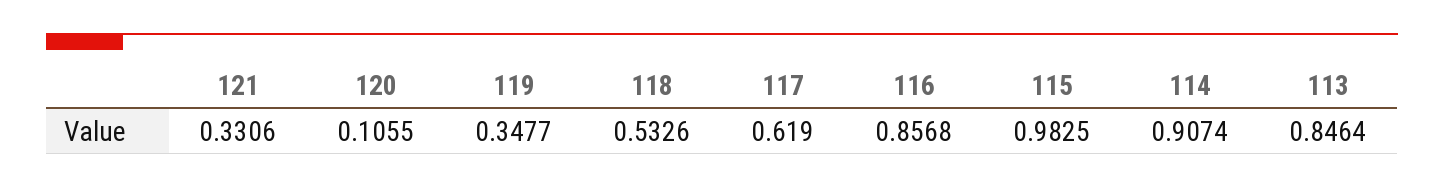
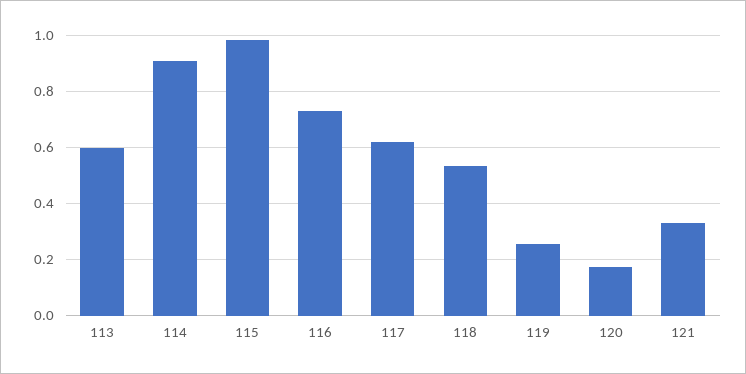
120: 0.1055 -> 0.175
119: 0.3477 -> 0.25
116: 0.8568 -> 0.725
113: 0.8464 -> 0.6

